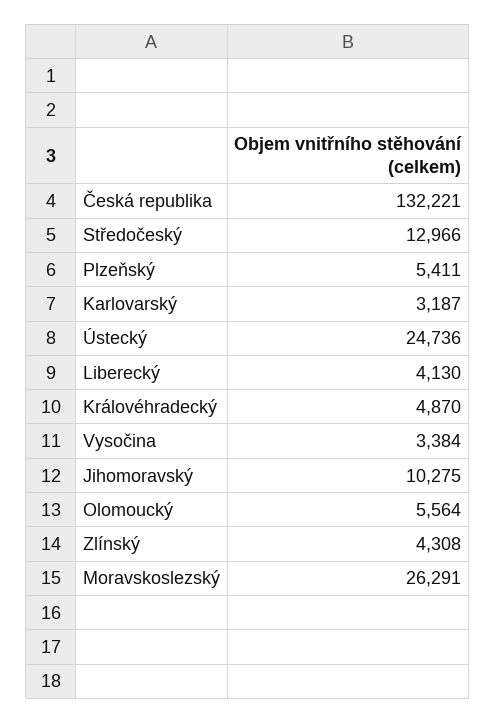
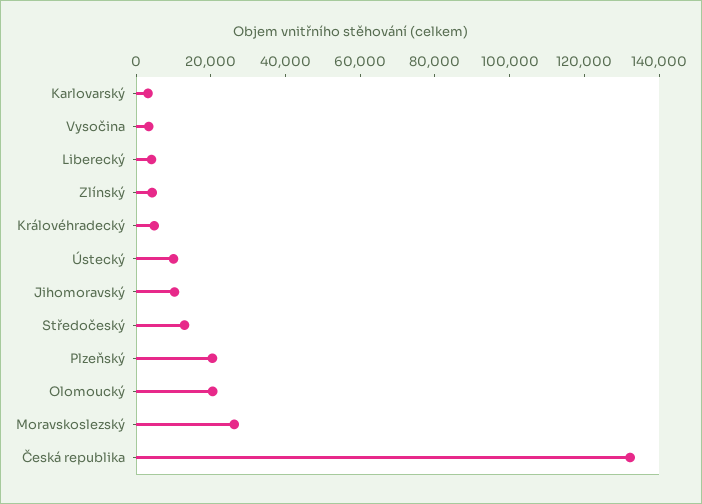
Plzeňský: 5411 -> 20000
Ústecký: 24736 -> 10000
Olomoucký: 5564 -> 20000

